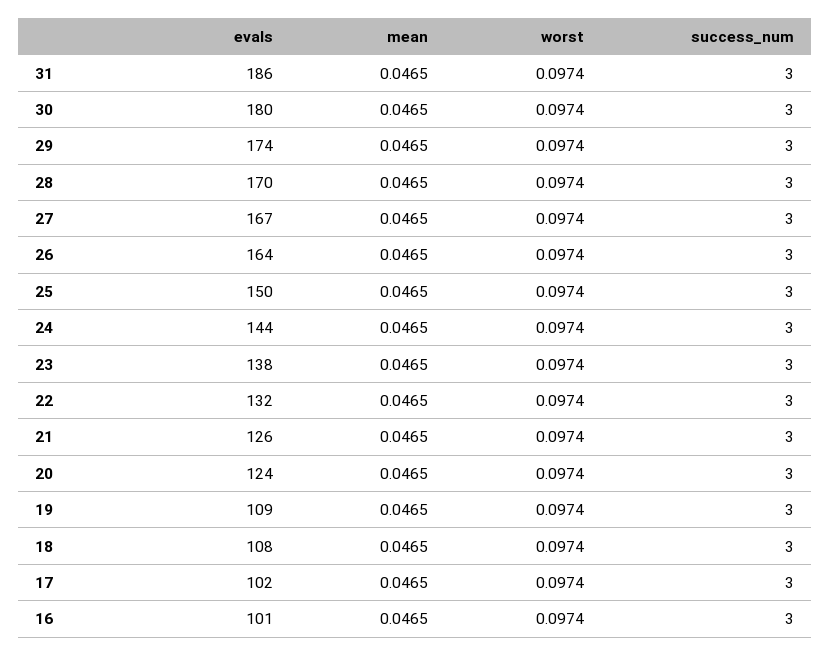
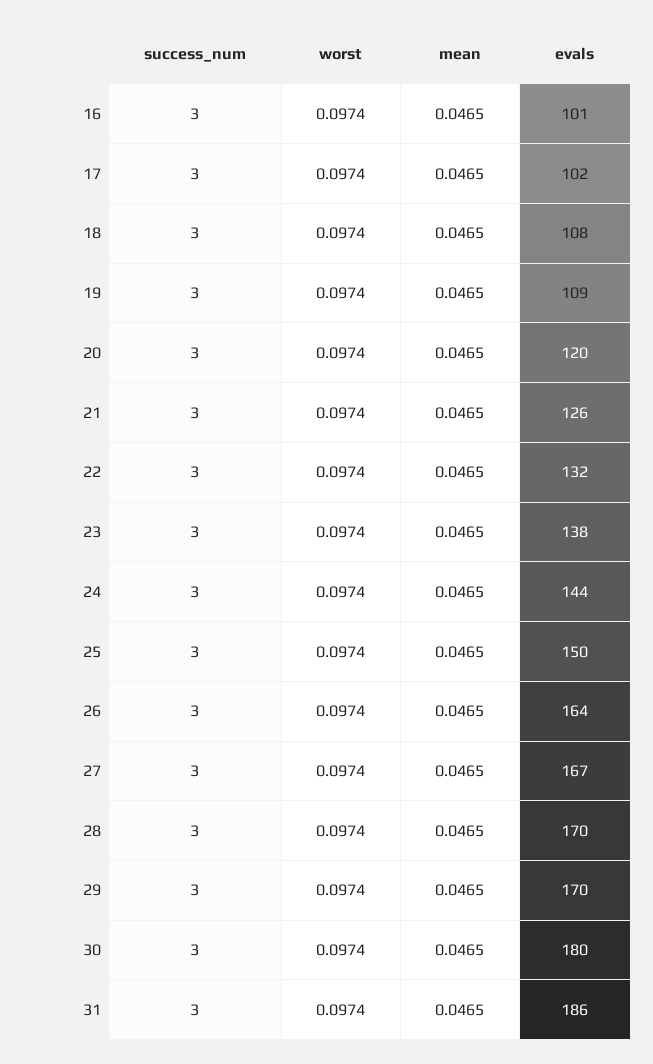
evals, 29: 174 -> 170
evals, 20: 124 -> 120

